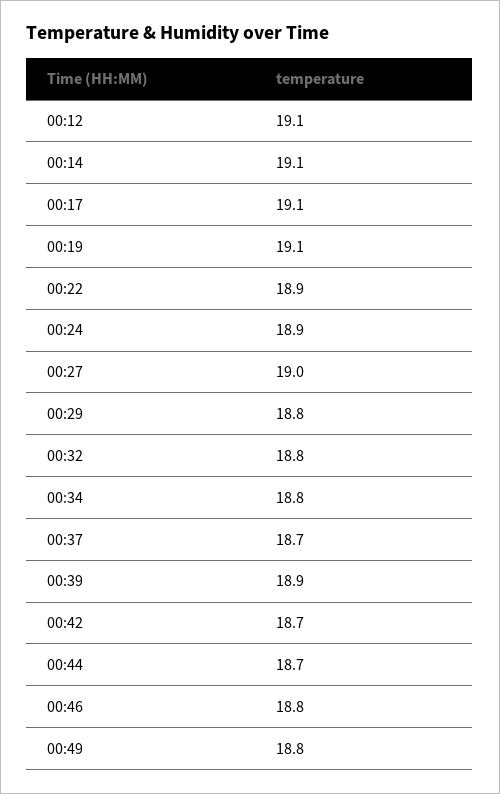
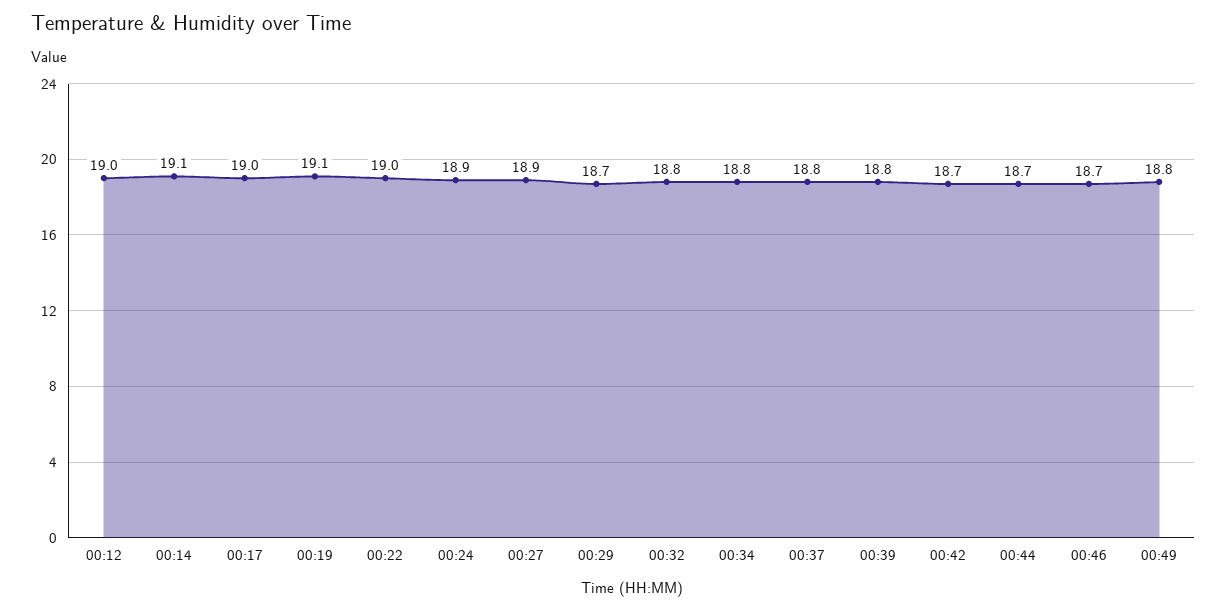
00:12: 19.1 -> 19
00:17: 19.1 -> 19
00:22: 18.9 -> 19
00:27: 19 -> 18.9
00:29: 18.8 -> 18.7
00:37: 18.7 -> 18.8
00:39: 18.9 -> 18.8
00:46: 18.8 -> 18.7

